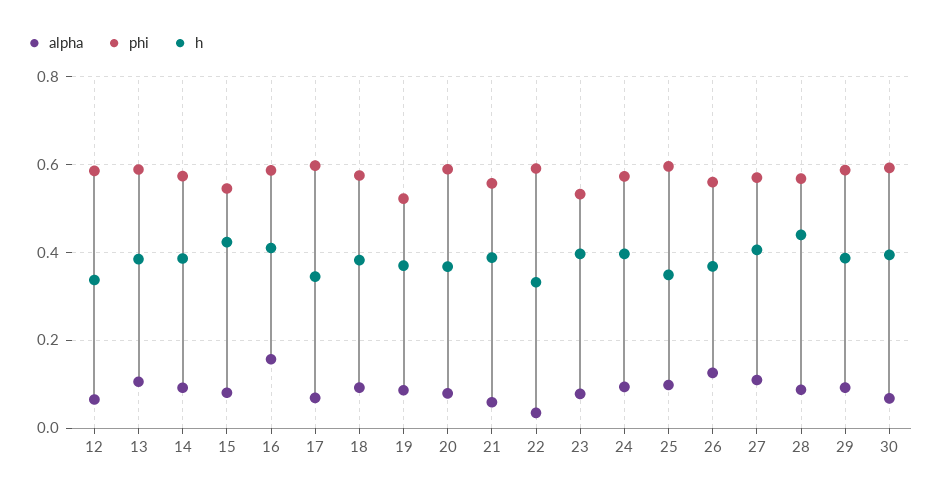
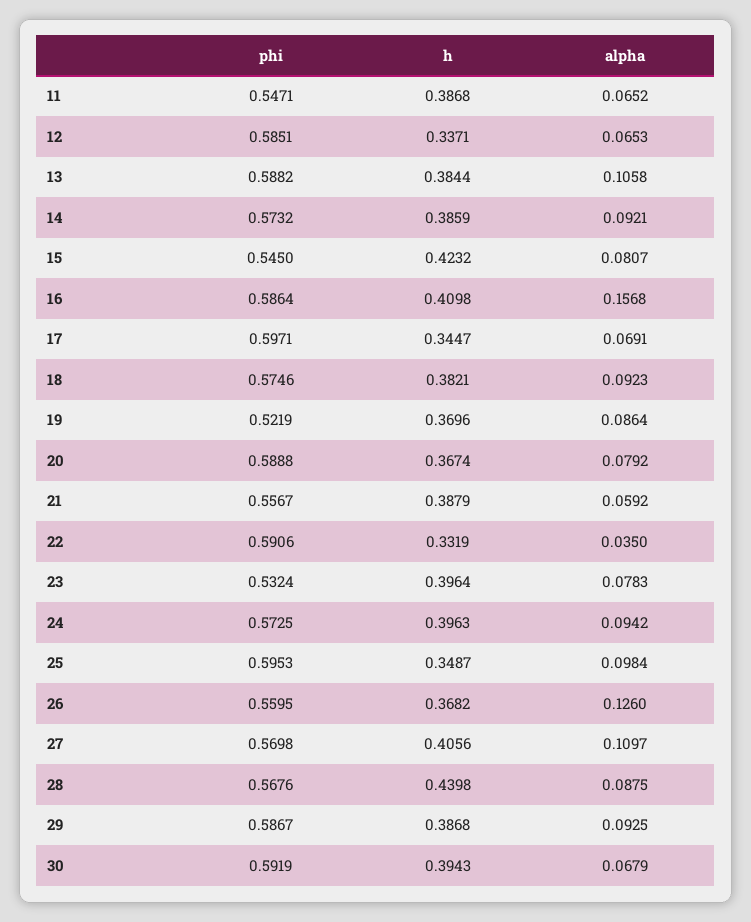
phi, 11: none -> 0.5471
h, 11: none -> 0.3868
alpha, 11: none -> 0.0652

